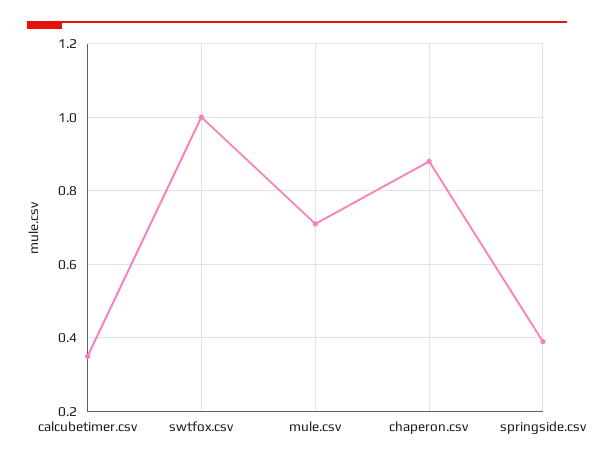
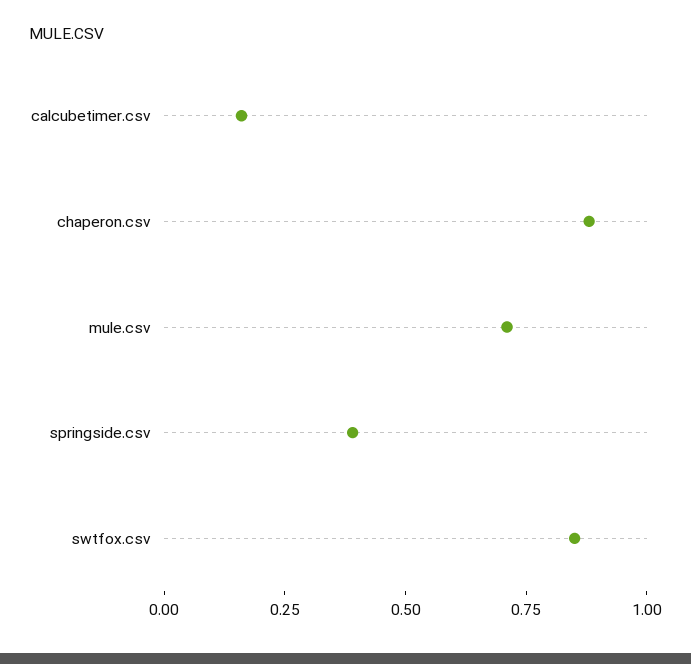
calcubetimer.csv: 0.35 -> 0.15
swtfox.csv: 1 -> 0.85

